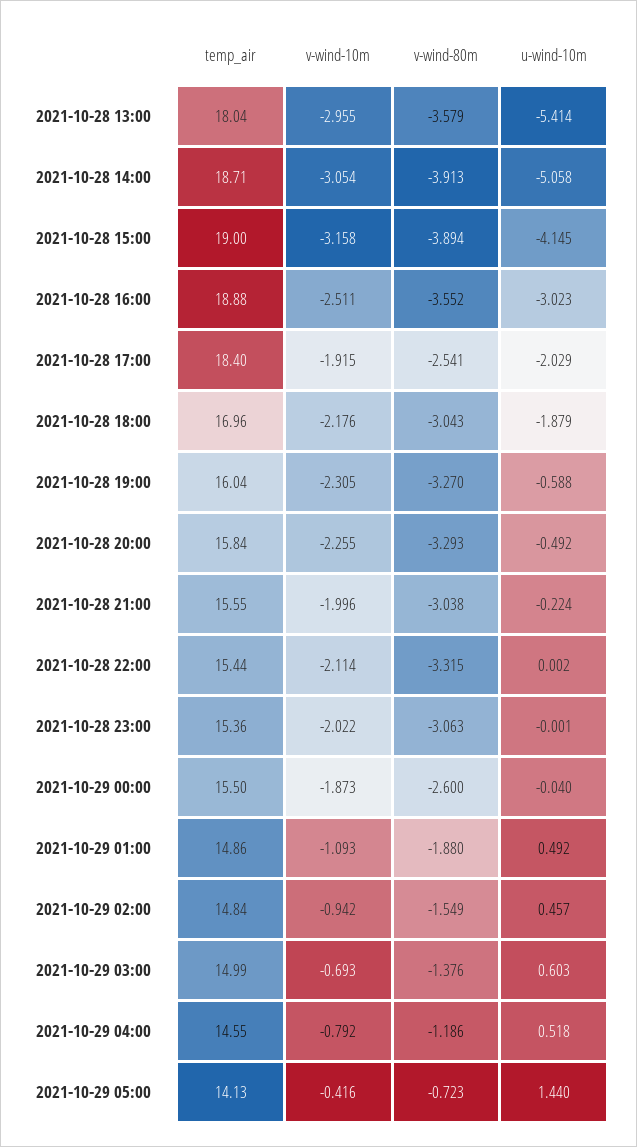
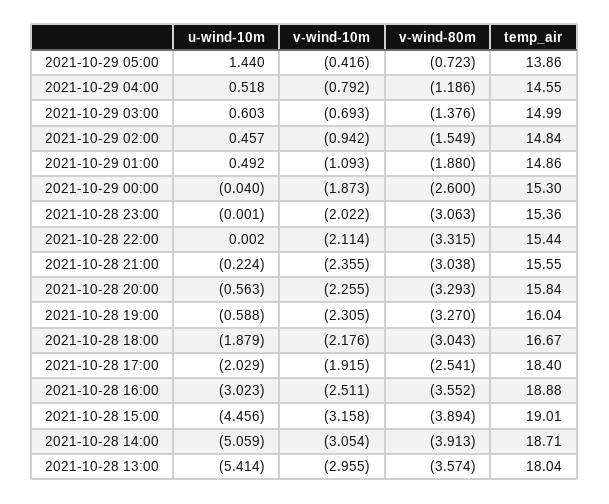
v-wind-80m, 2021-10-28 13:00: -3.579 -> -3.574
u-wind-10m, 2021-10-28 14:00: -5.058 -> -5.059
temp_air, 2021-10-28 15:00: 19 -> 19.01
u-wind-10m, 2021-10-28 15:00: -4.145 -> -4.456
temp_air, 2021-10-28 18:00: 16.96 -> 16.67
u-wind-10m, 2021-10-28 20:00: -0.492 -> -0.563
v-wind-10m, 2021-10-28 21:00: -1.996 -> -2.355
temp_air, 2021-10-29 00:00: 15.5 -> 15.3
temp_air, 2021-10-29 05:00: 14.13 -> 13.86

